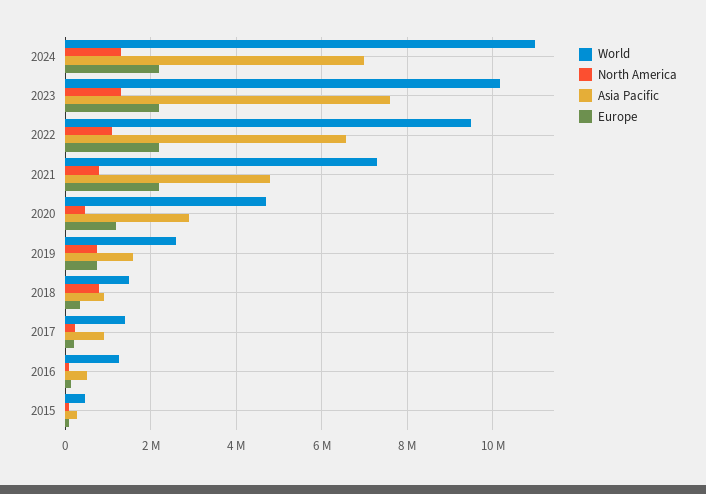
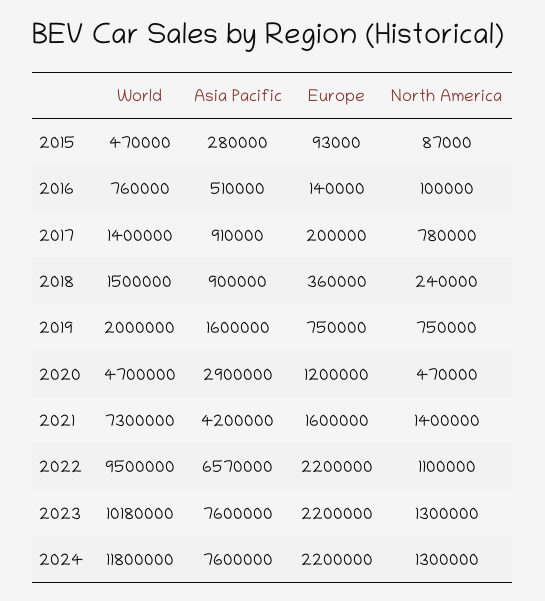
World, 2024: 11000000 -> 11800000
Asia Pacific, 2024: 7000000 -> 7600000
North America, 2021: 800000 -> 1400000
Asia Pacific, 2021: 4800000 -> 4200000
Europe, 2021: 2200000 -> 1600000
World, 2019: 2600000 -> 2000000
North America, 2018: 800000 -> 240000
North America, 2017: 200000 -> 780000
World, 2016: 1200000 -> 760000

